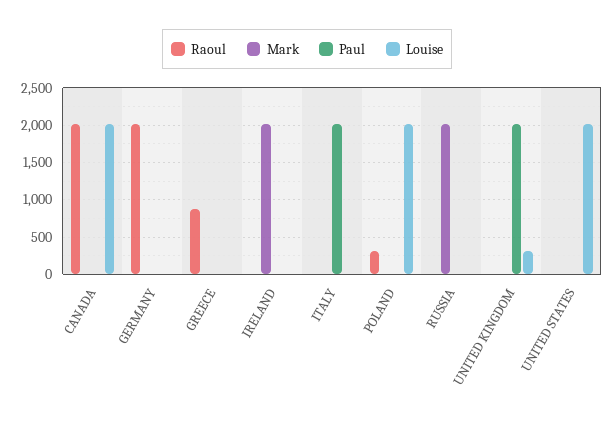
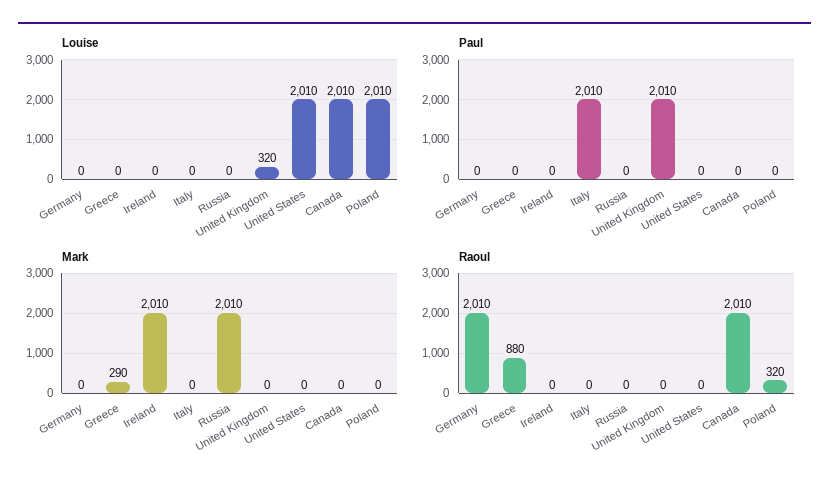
Mark, GREECE: 0 -> 290

